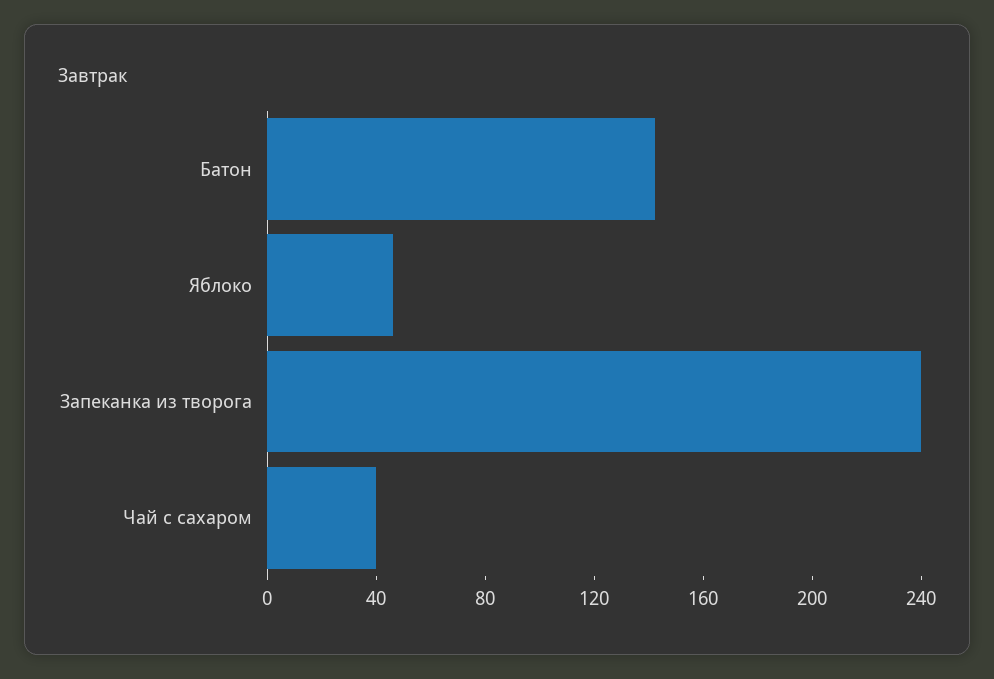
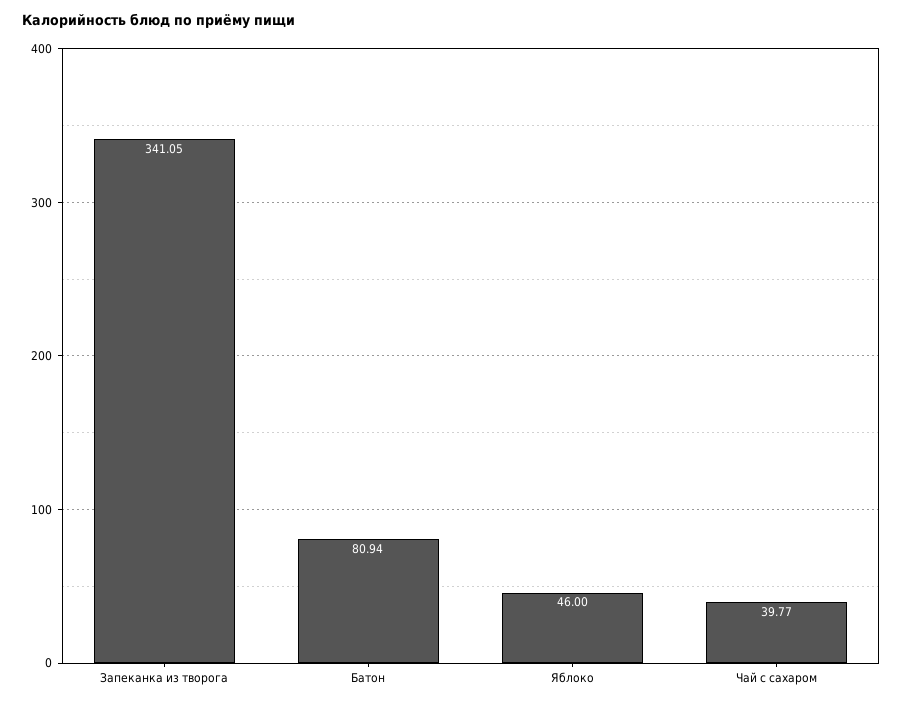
Батон: 140 -> 80.94
Запеканка из творога: 240 -> 341.05

